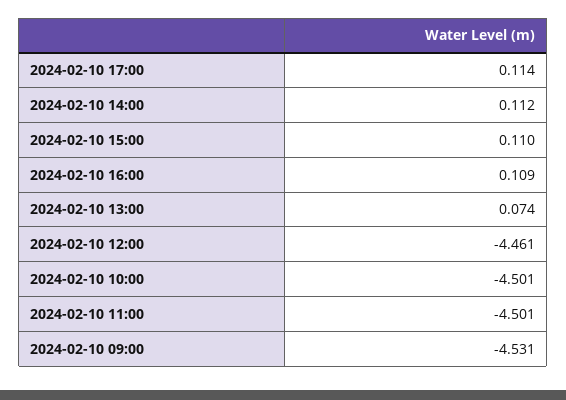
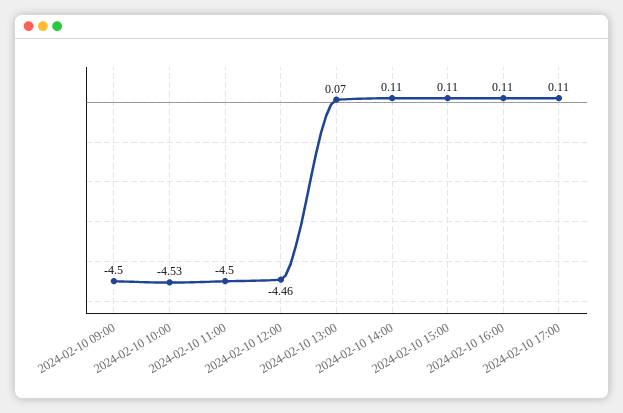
2024-02-10 10:00: -4.501 -> -4.53
2024-02-10 09:00: -4.531 -> -4.5

